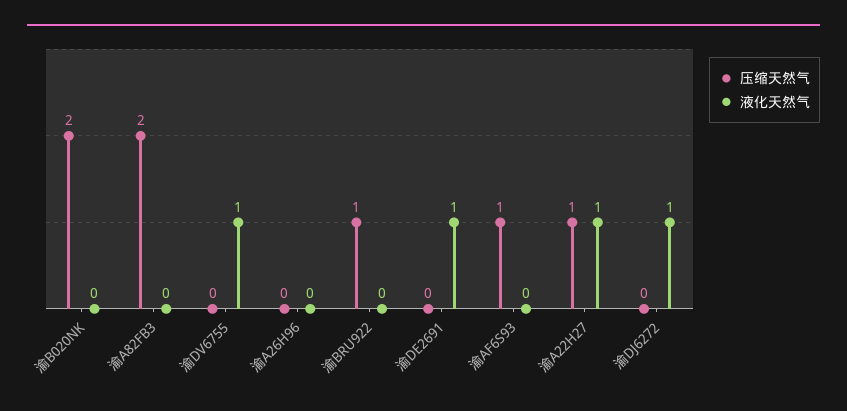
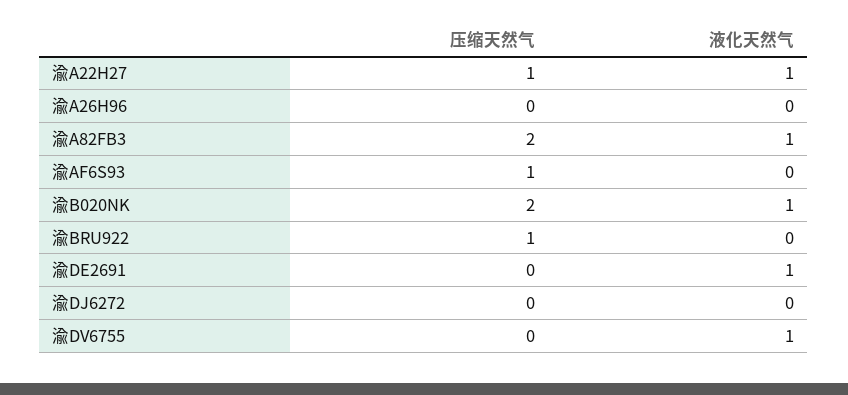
液化天然气, 渝B020NK: 0 -> 1
液化天然气, 渝A82FB3: 0 -> 1
液化天然气, 渝DJ6272: 1 -> 0

